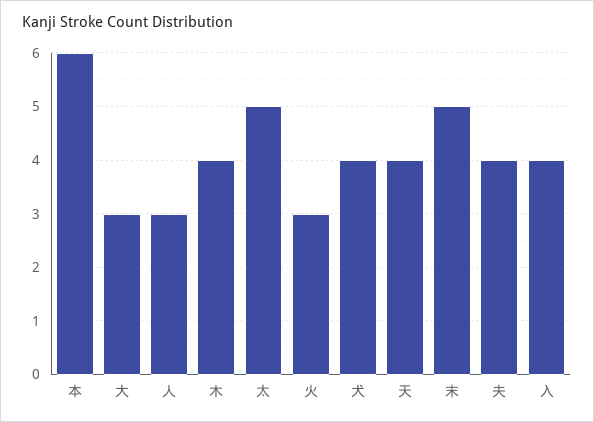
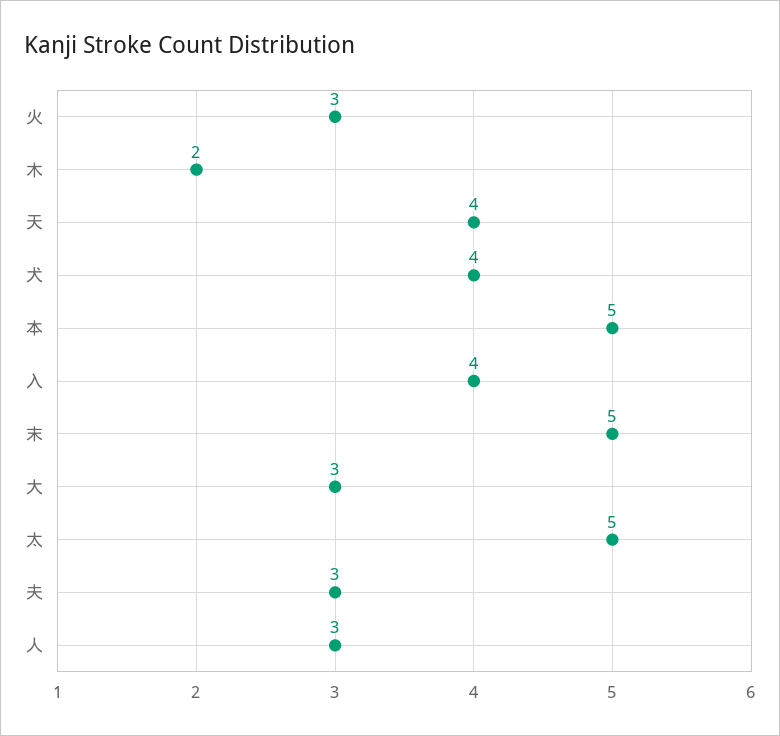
本: 6 -> 5
木: 4 -> 2
夫: 4 -> 3

